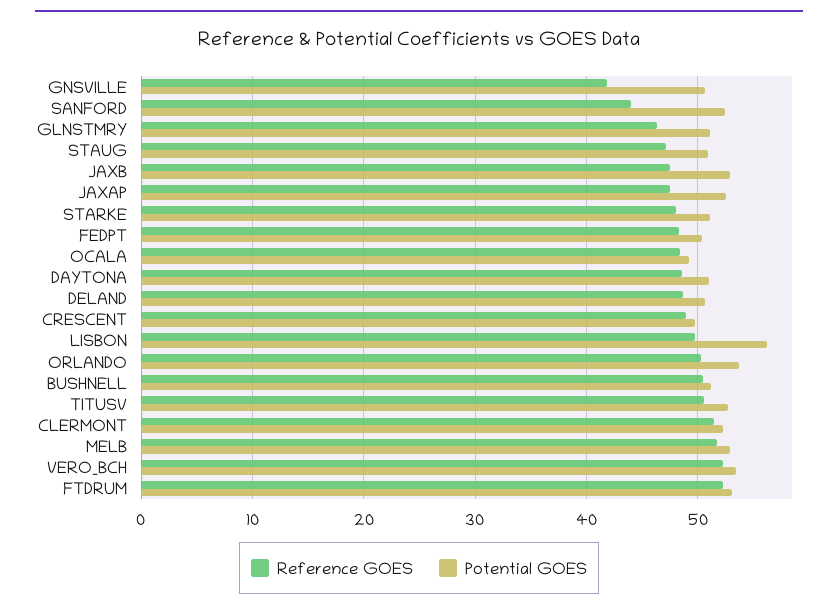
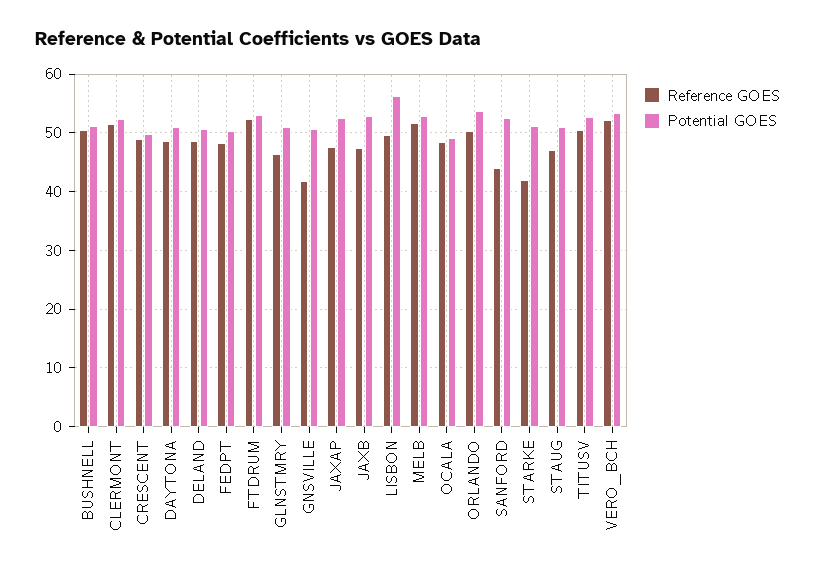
Reference GOES, STARKE: 48 -> 42

